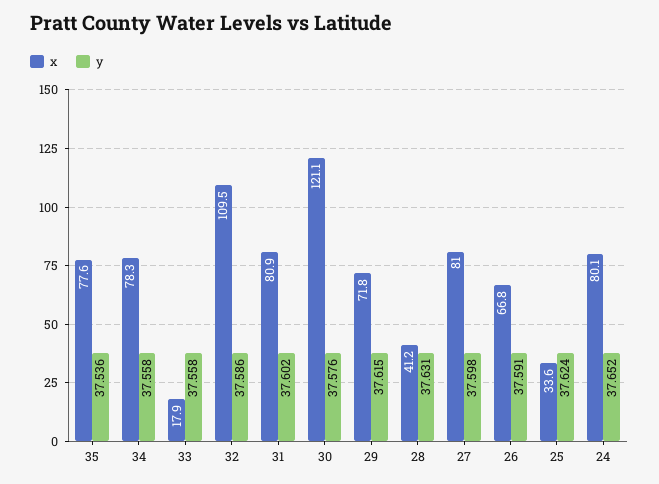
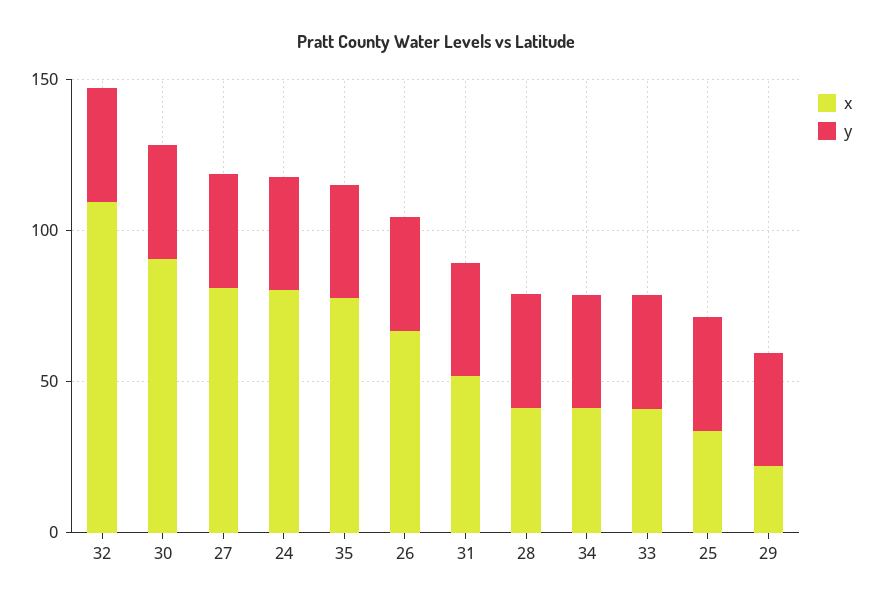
x, 34: 78.3 -> 40
x, 33: 17.9 -> 40
x, 31: 80.9 -> 50
x, 30: 121.1 -> 90
x, 29: 71.8 -> 20

